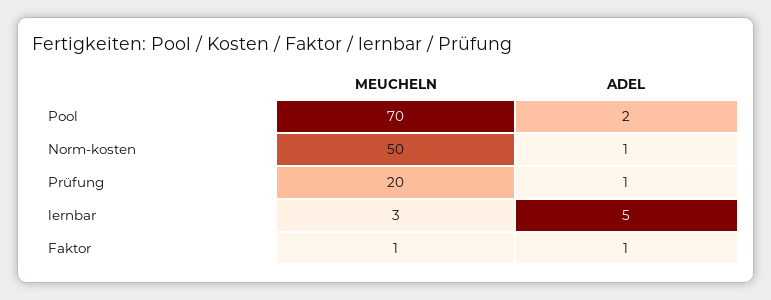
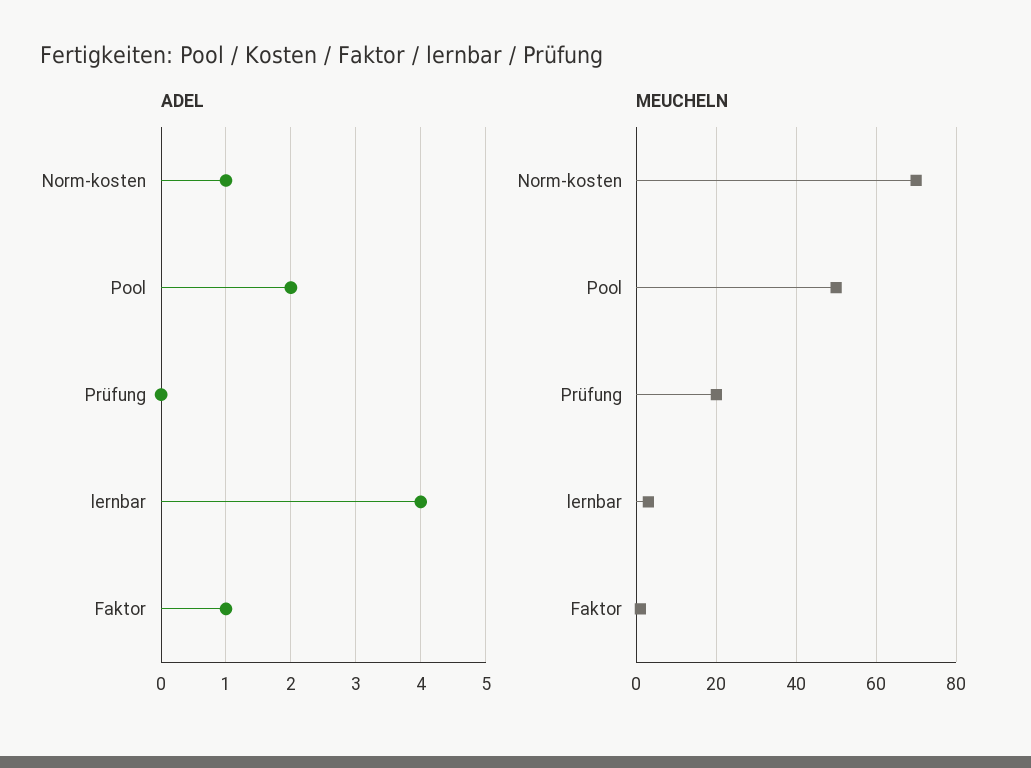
MEUCHELN, Pool: 70 -> 50
MEUCHELN, Norm-kosten: 50 -> 70
ADEL, Prüfung: 1 -> 0
ADEL, lernbar: 5 -> 4

